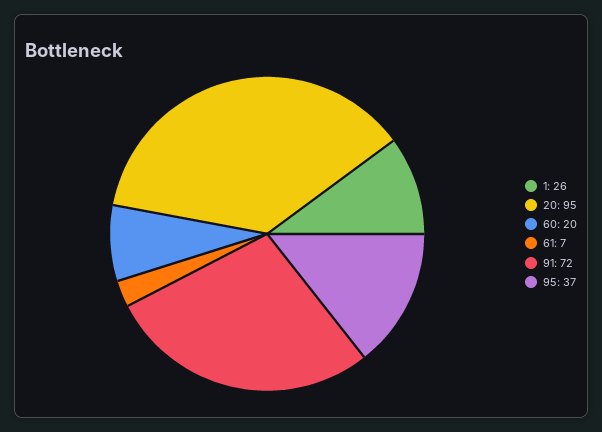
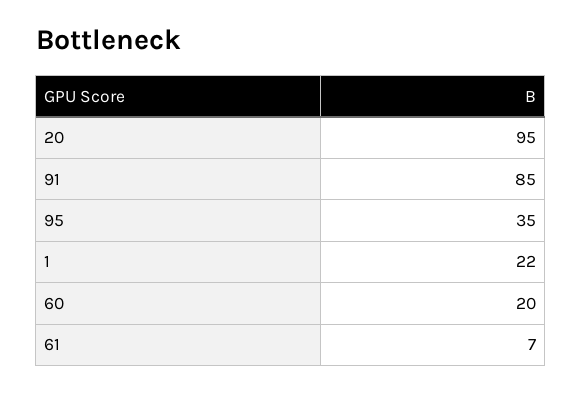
1: 26 -> 22
91: 72 -> 85
95: 37 -> 35

